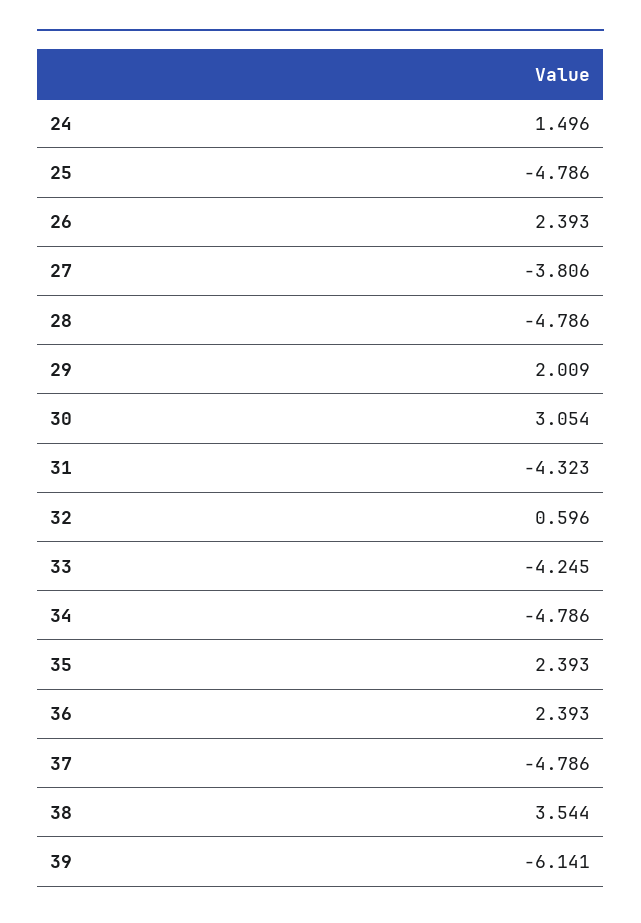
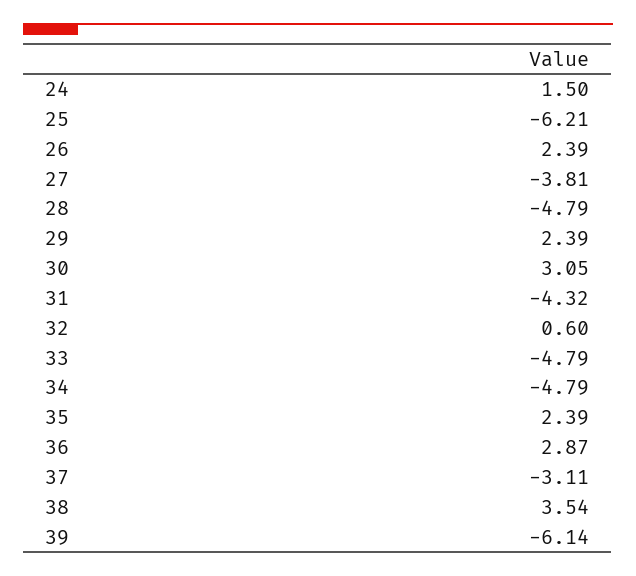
25: -4.786 -> -6.21
29: 2.009 -> 2.39
33: -4.245 -> -4.79
36: 2.393 -> 2.87
37: -4.786 -> -3.11

